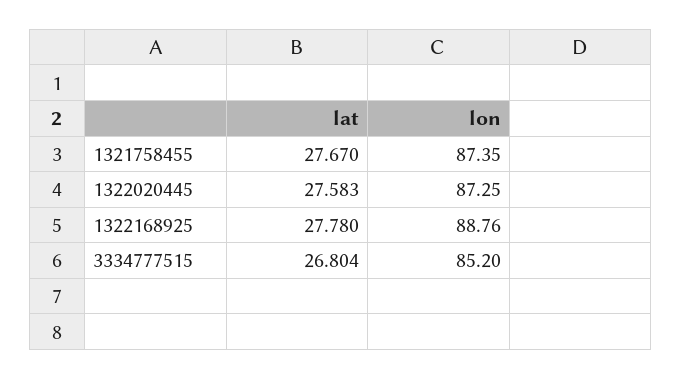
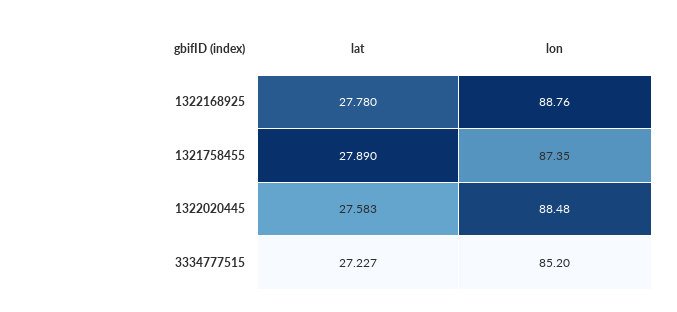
lat, 1321758455: 27.67 -> 27.89
lon, 1322020445: 87.25 -> 88.48
lat, 3334777515: 26.804 -> 27.227

